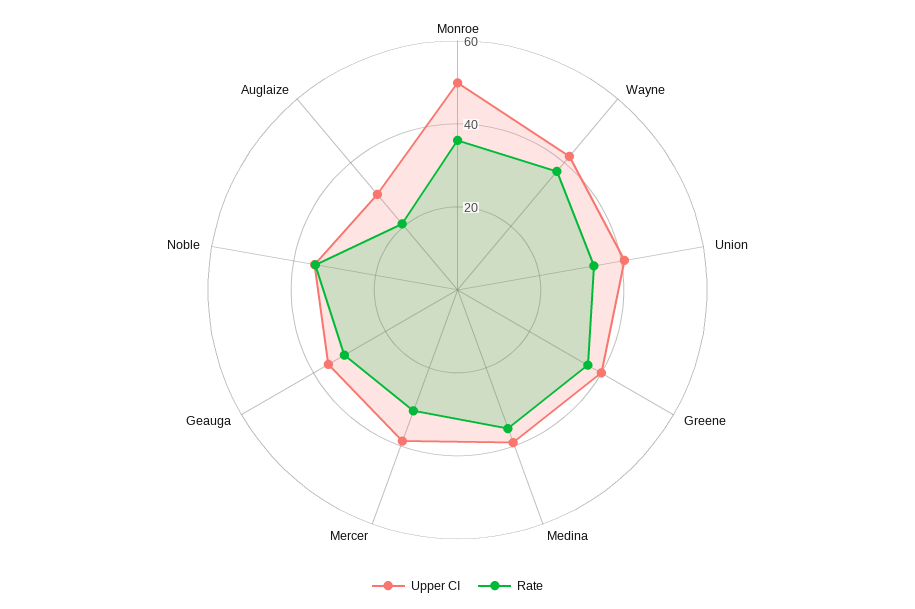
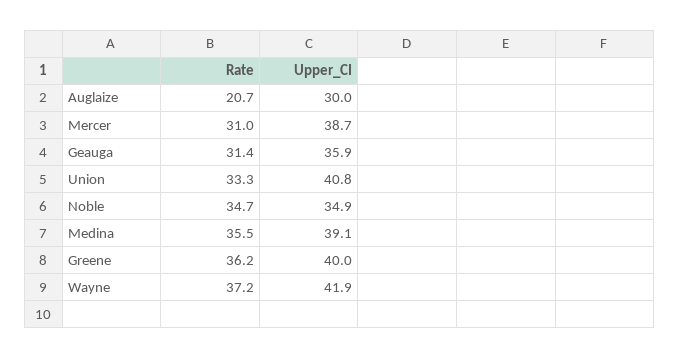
Upper CI, Monroe: 50 -> none
Rate, Monroe: 35 -> none

